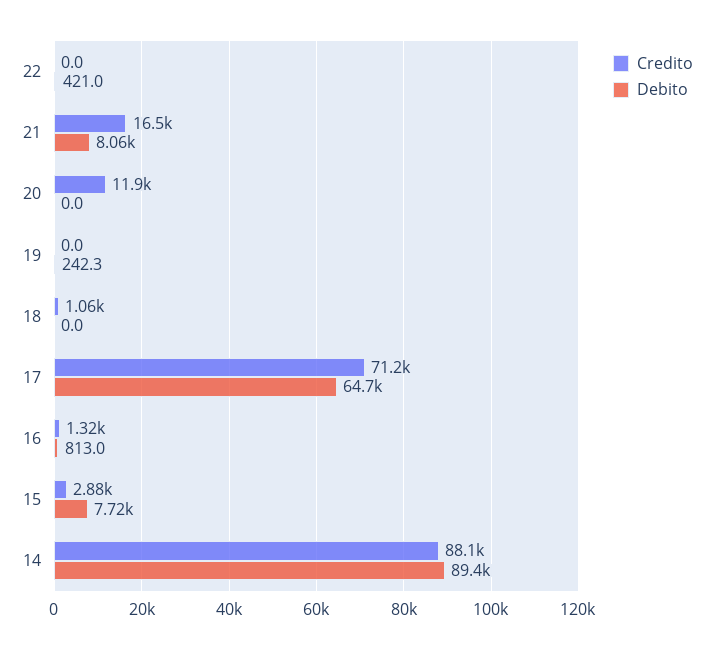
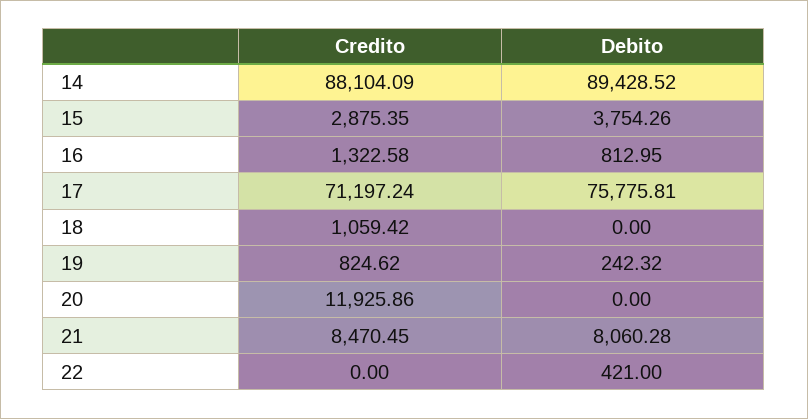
Credito, 21: 16500 -> 8470.45
Credito, 19: 0 -> 824.62
Debito, 17: 64700 -> 75775.81
Debito, 15: 7720 -> 3754.26

